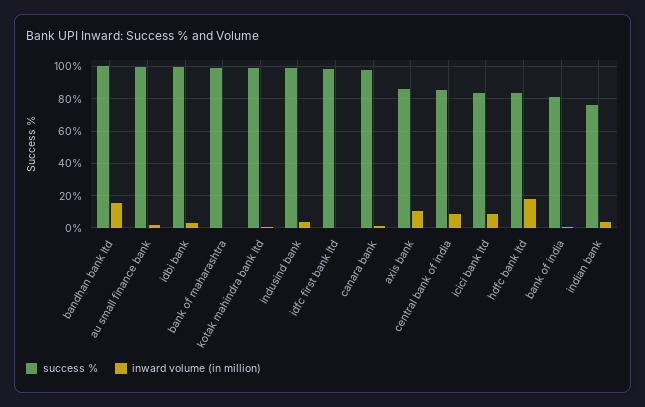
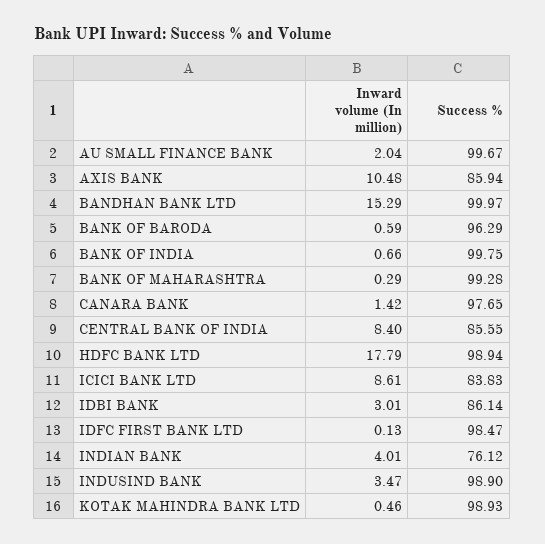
success %, idbi bank: 100 -> 86.14
success %, hdfc bank ltd: 85 -> 98.94
success %, bank of india: 80 -> 99.75
inward volume (in million), BANK OF BARODA: none -> 0.59
success %, BANK OF BARODA: none -> 96.29

